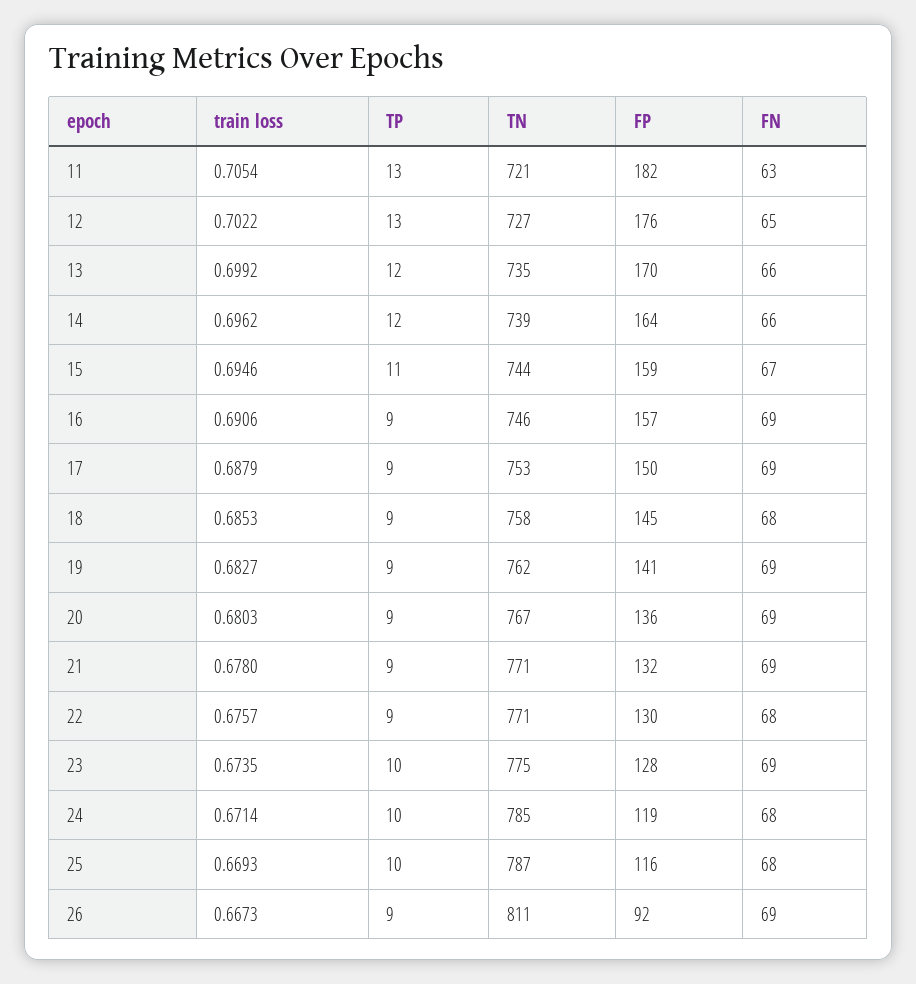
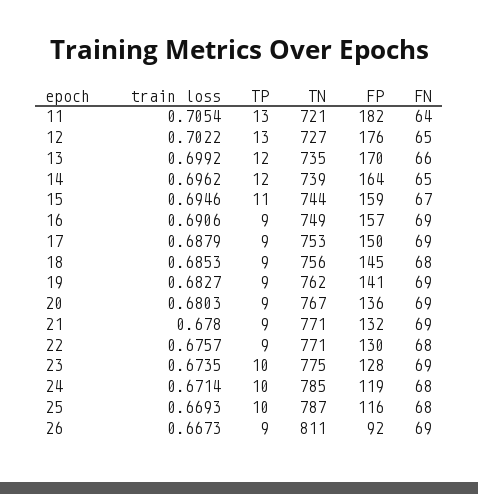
FN, 11: 63 -> 64
FN, 14: 66 -> 65
TN, 16: 746 -> 749
TN, 18: 758 -> 756

